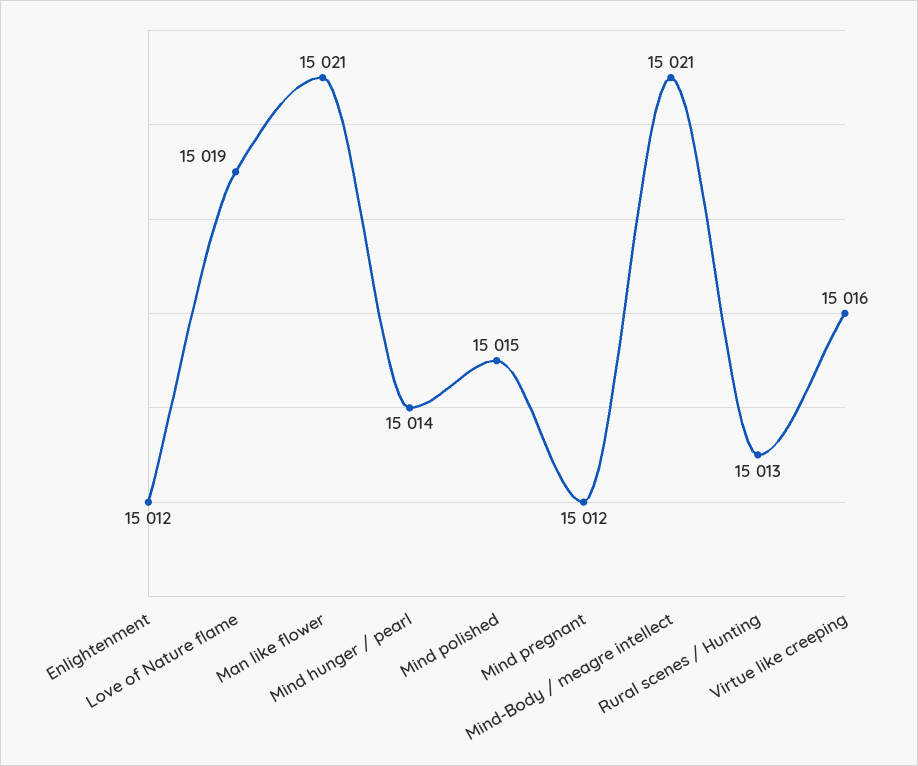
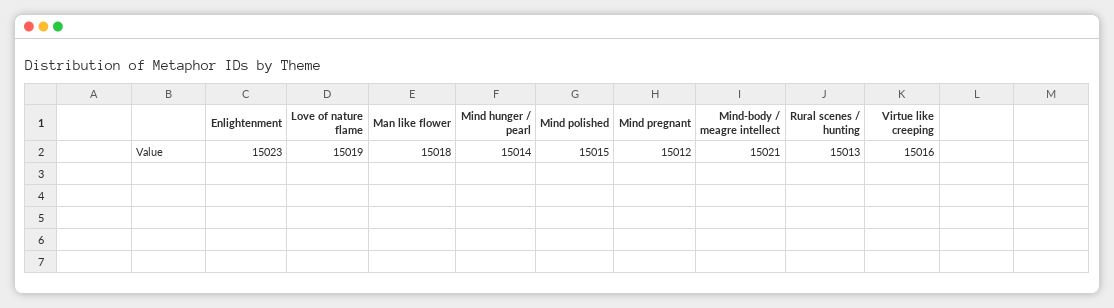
Enlightenment: 15012 -> 15023
Man like flower: 15021 -> 15018

